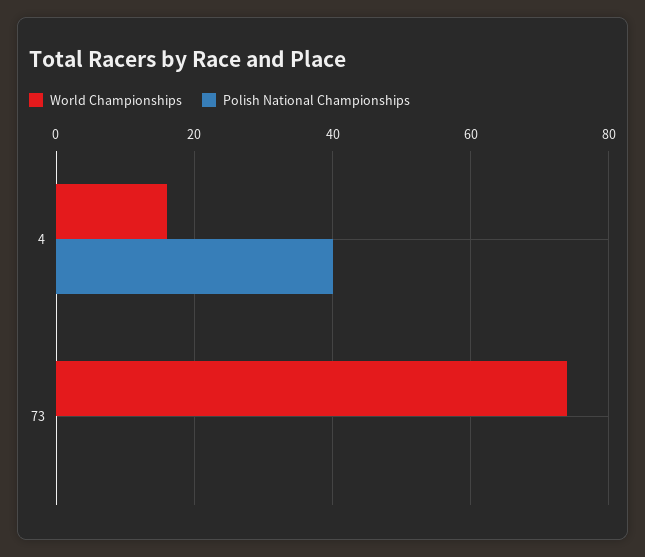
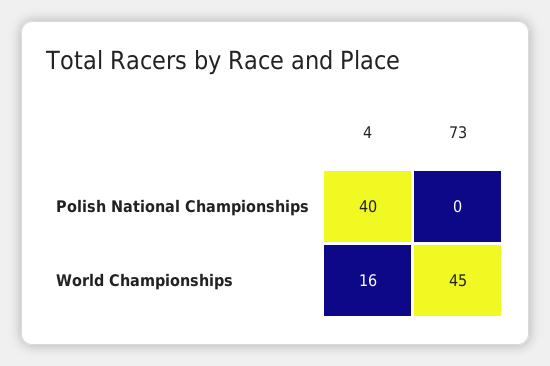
World Championships, 73: 75 -> 45

